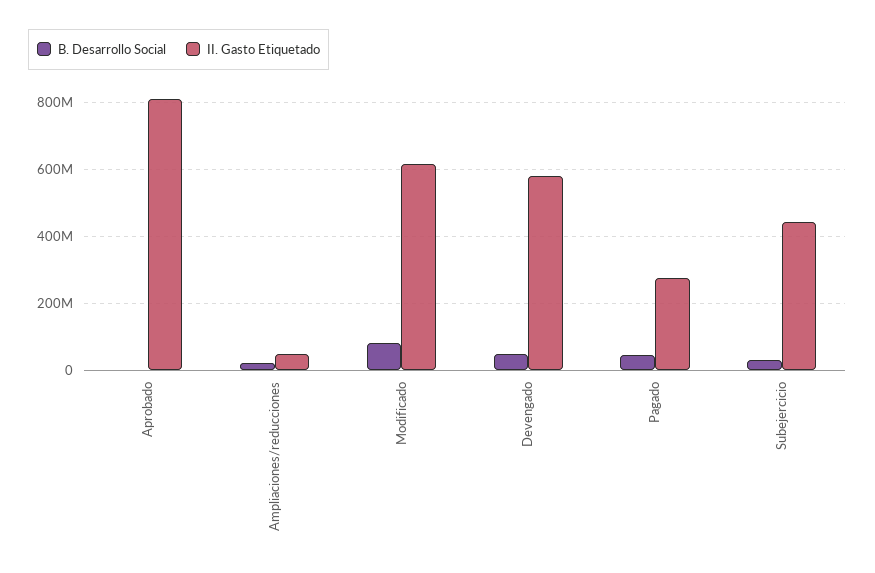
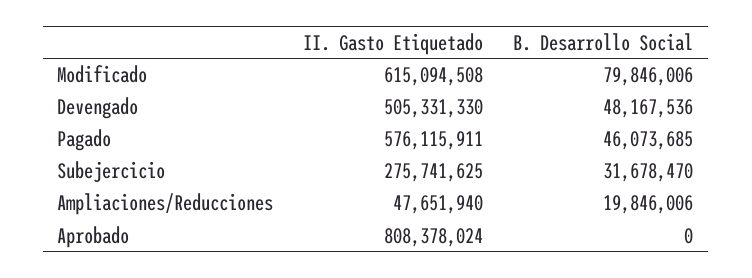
II. Gasto Etiquetado, Devengado: 580000000 -> 505331330
II. Gasto Etiquetado, Pagado: 280000000 -> 576115911
II. Gasto Etiquetado, Subejercicio: 440000000 -> 275741625

